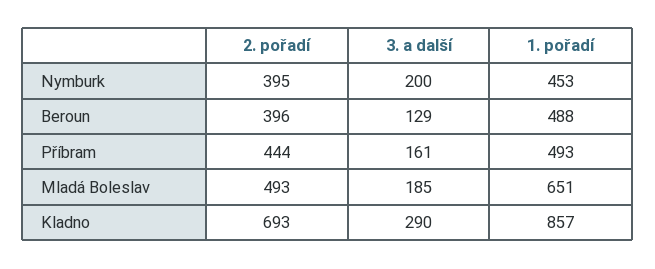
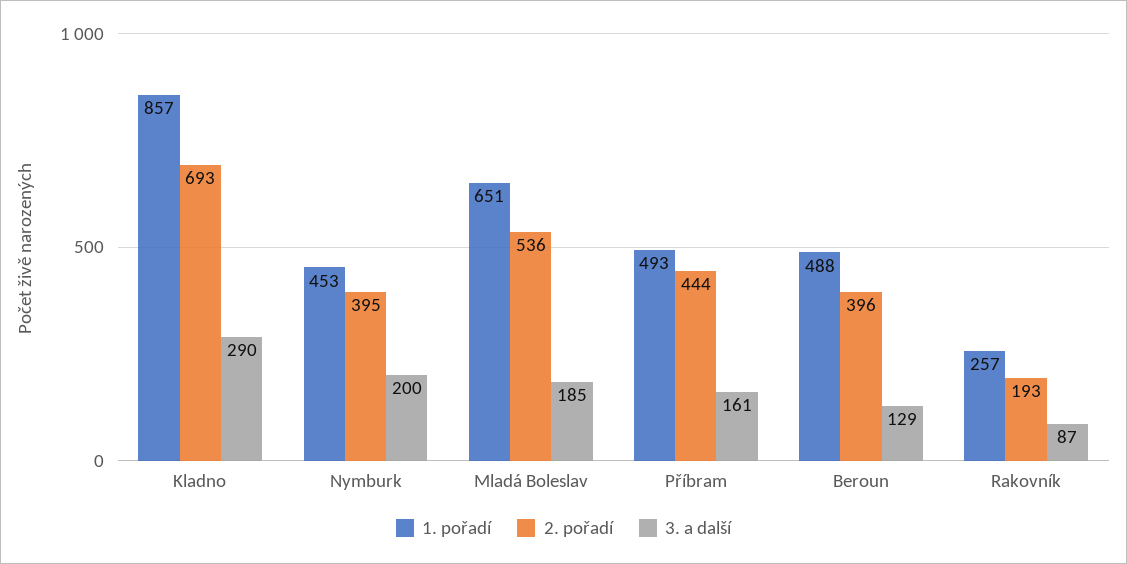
2. pořadí, Mladá Boleslav: 493 -> 536
1. pořadí, Rakovník: none -> 257
2. pořadí, Rakovník: none -> 193
3. a další, Rakovník: none -> 87

